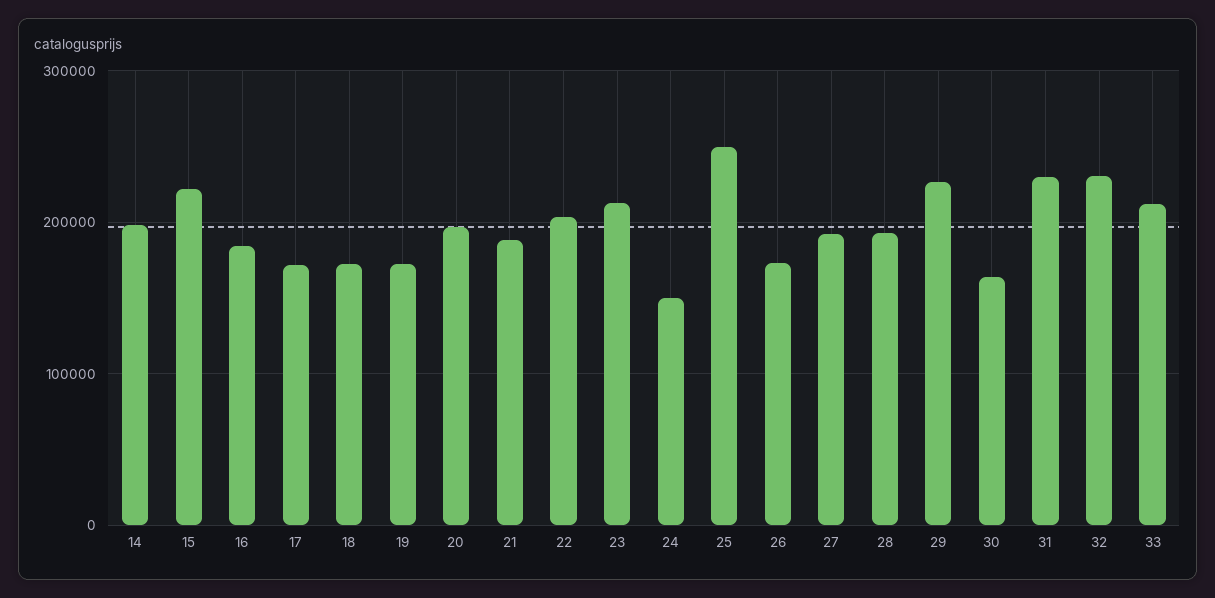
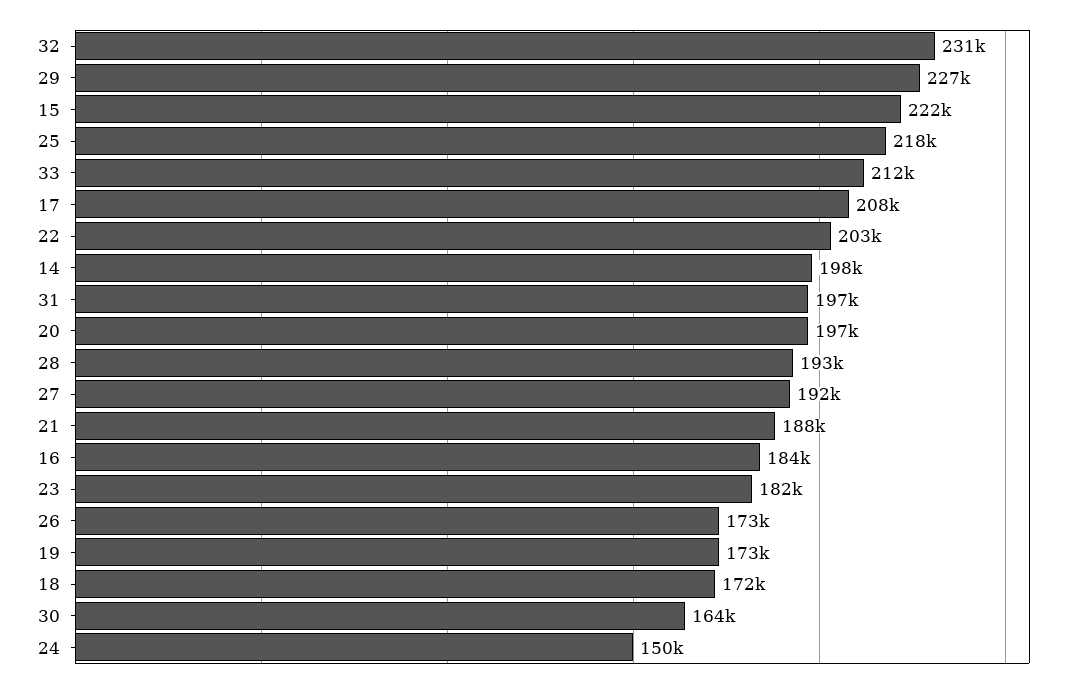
17: 170000 -> 208000
23: 210000 -> 182000
25: 250000 -> 218000
31: 230000 -> 197000

